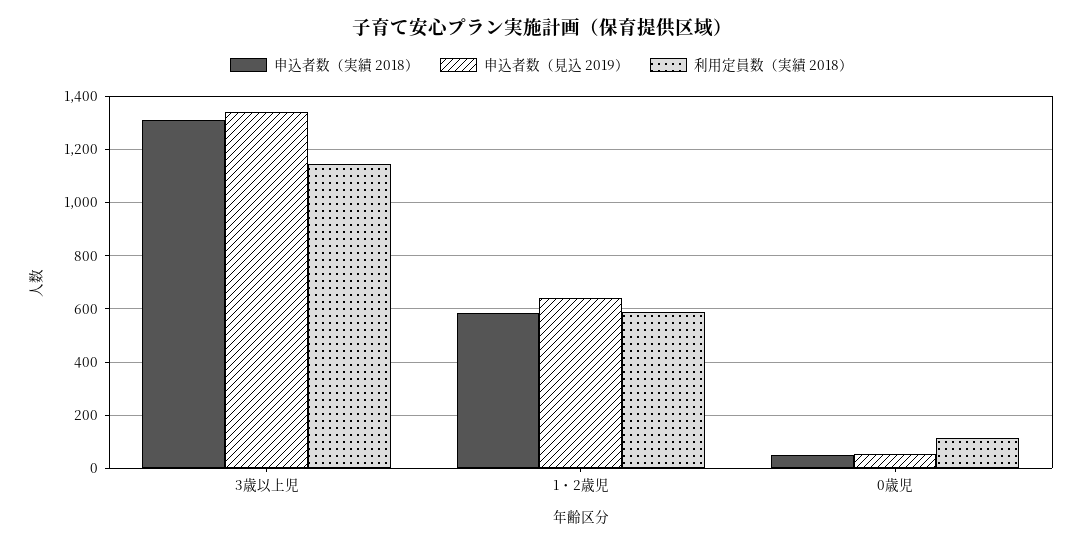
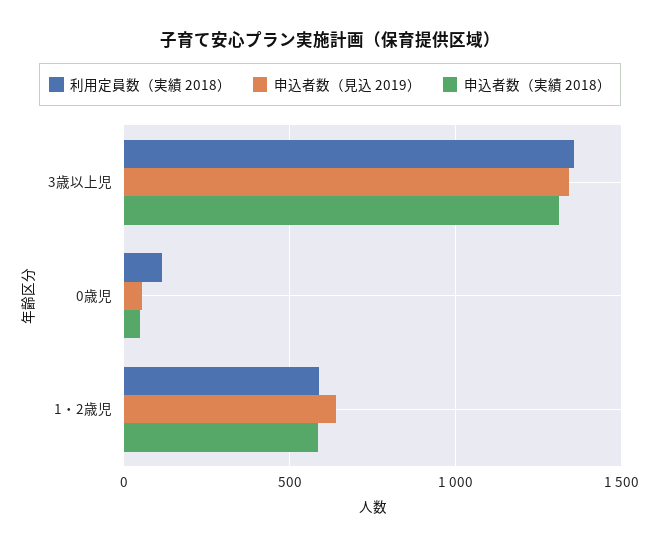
利用定員数（実績 2018）, 3歳以上児: 1150 -> 1350

